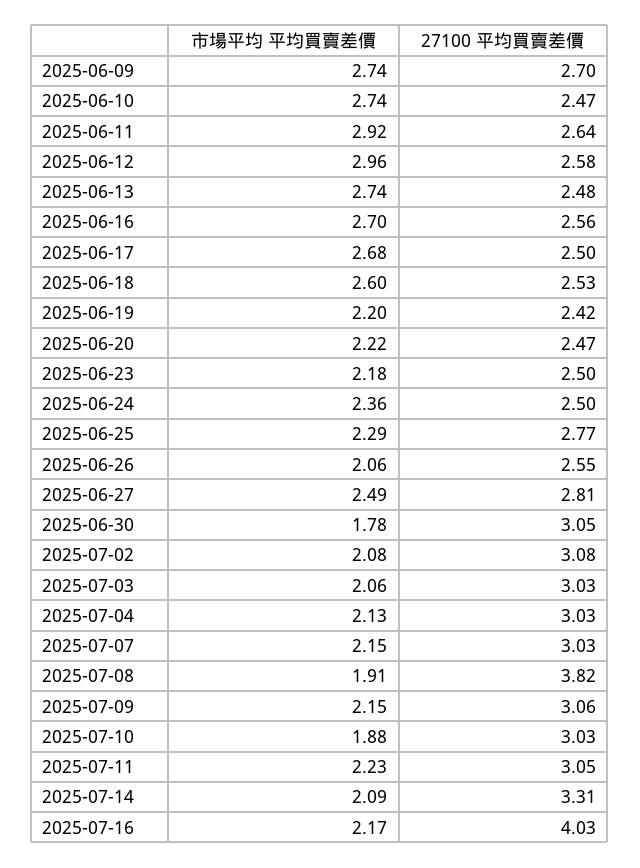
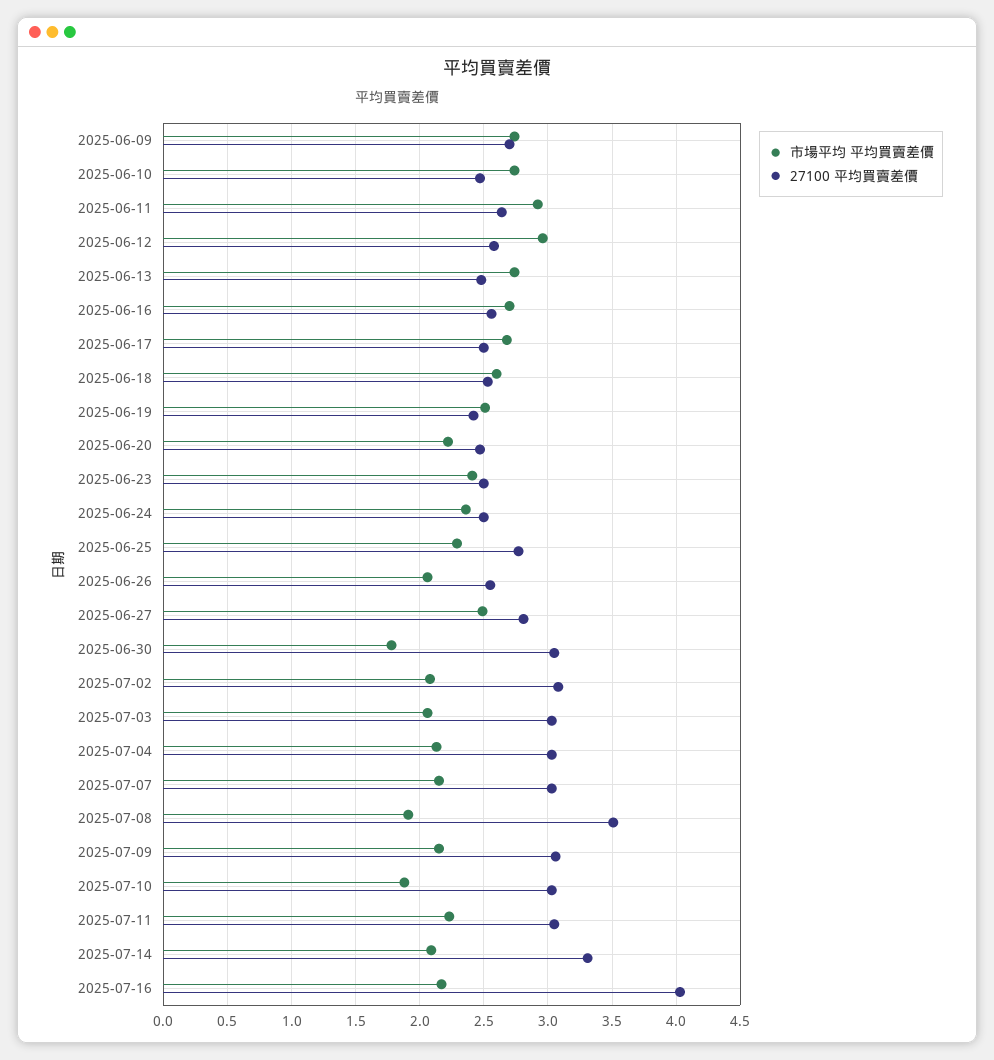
市場平均 平均買賣差價, 2025-06-19: 2.2 -> 2.5
市場平均 平均買賣差價, 2025-06-23: 2.18 -> 2.4
27100 平均買賣差價, 2025-07-08: 3.82 -> 3.5

